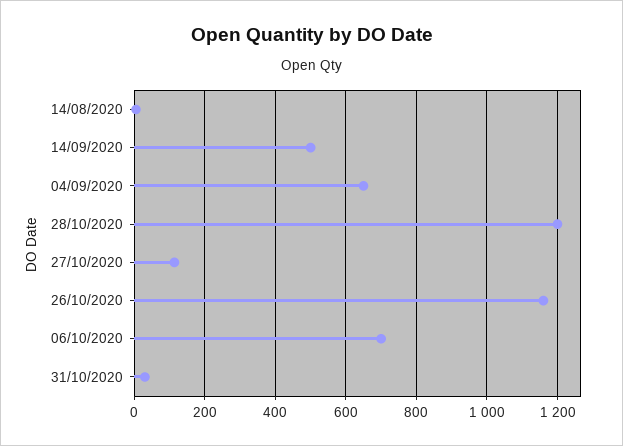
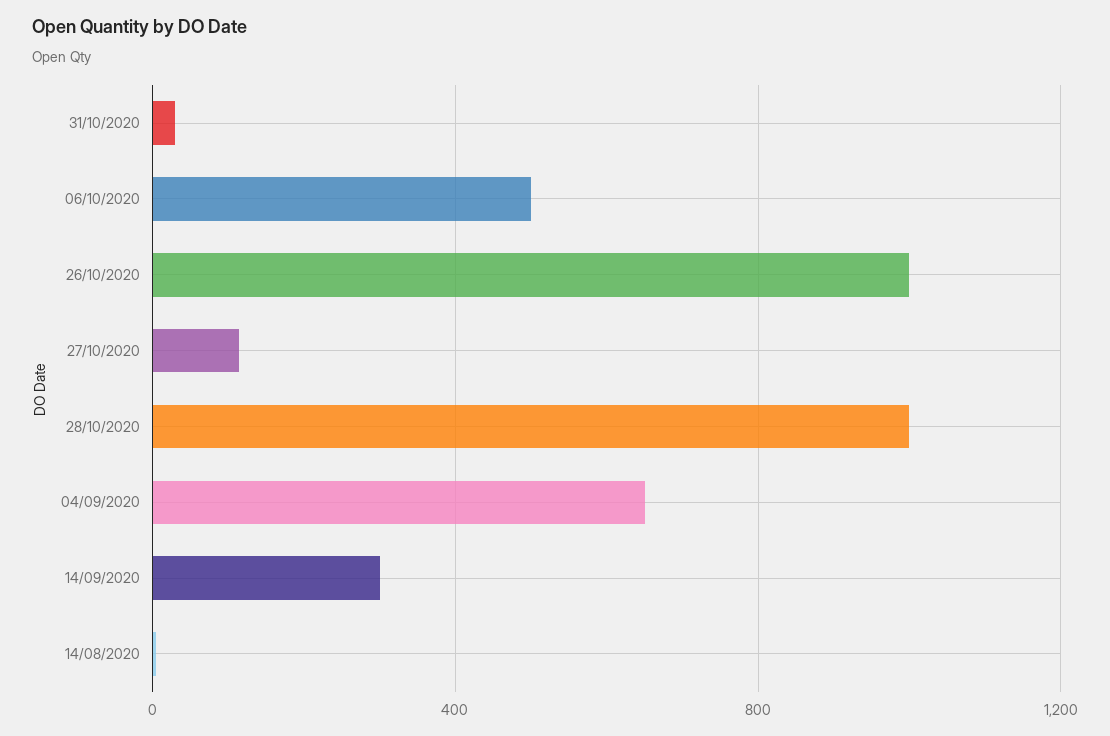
14/09/2020: 500 -> 300
28/10/2020: 1200 -> 1000
26/10/2020: 1160 -> 1000
06/10/2020: 700 -> 500

